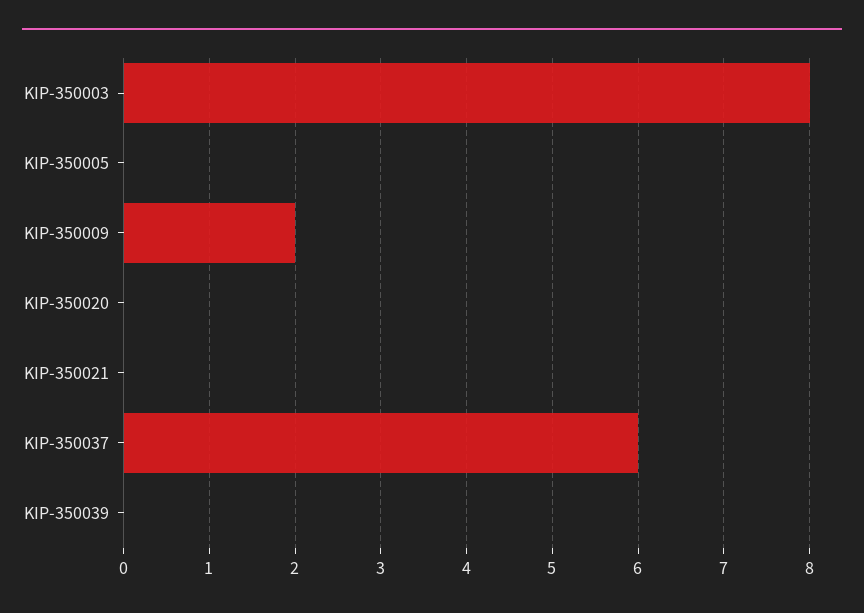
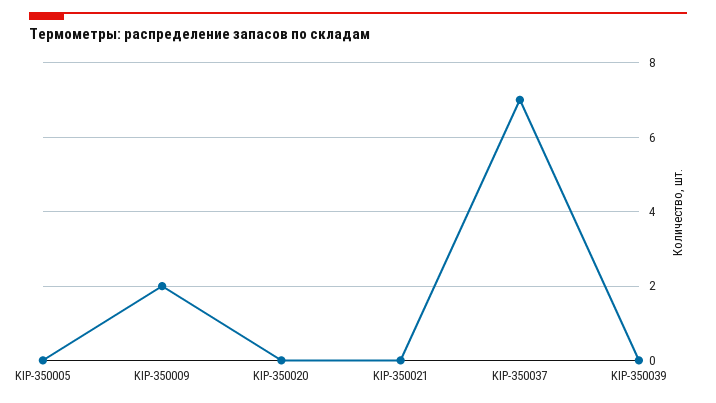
KIP-350003: 8 -> none
KIP-350037: 6 -> 7

